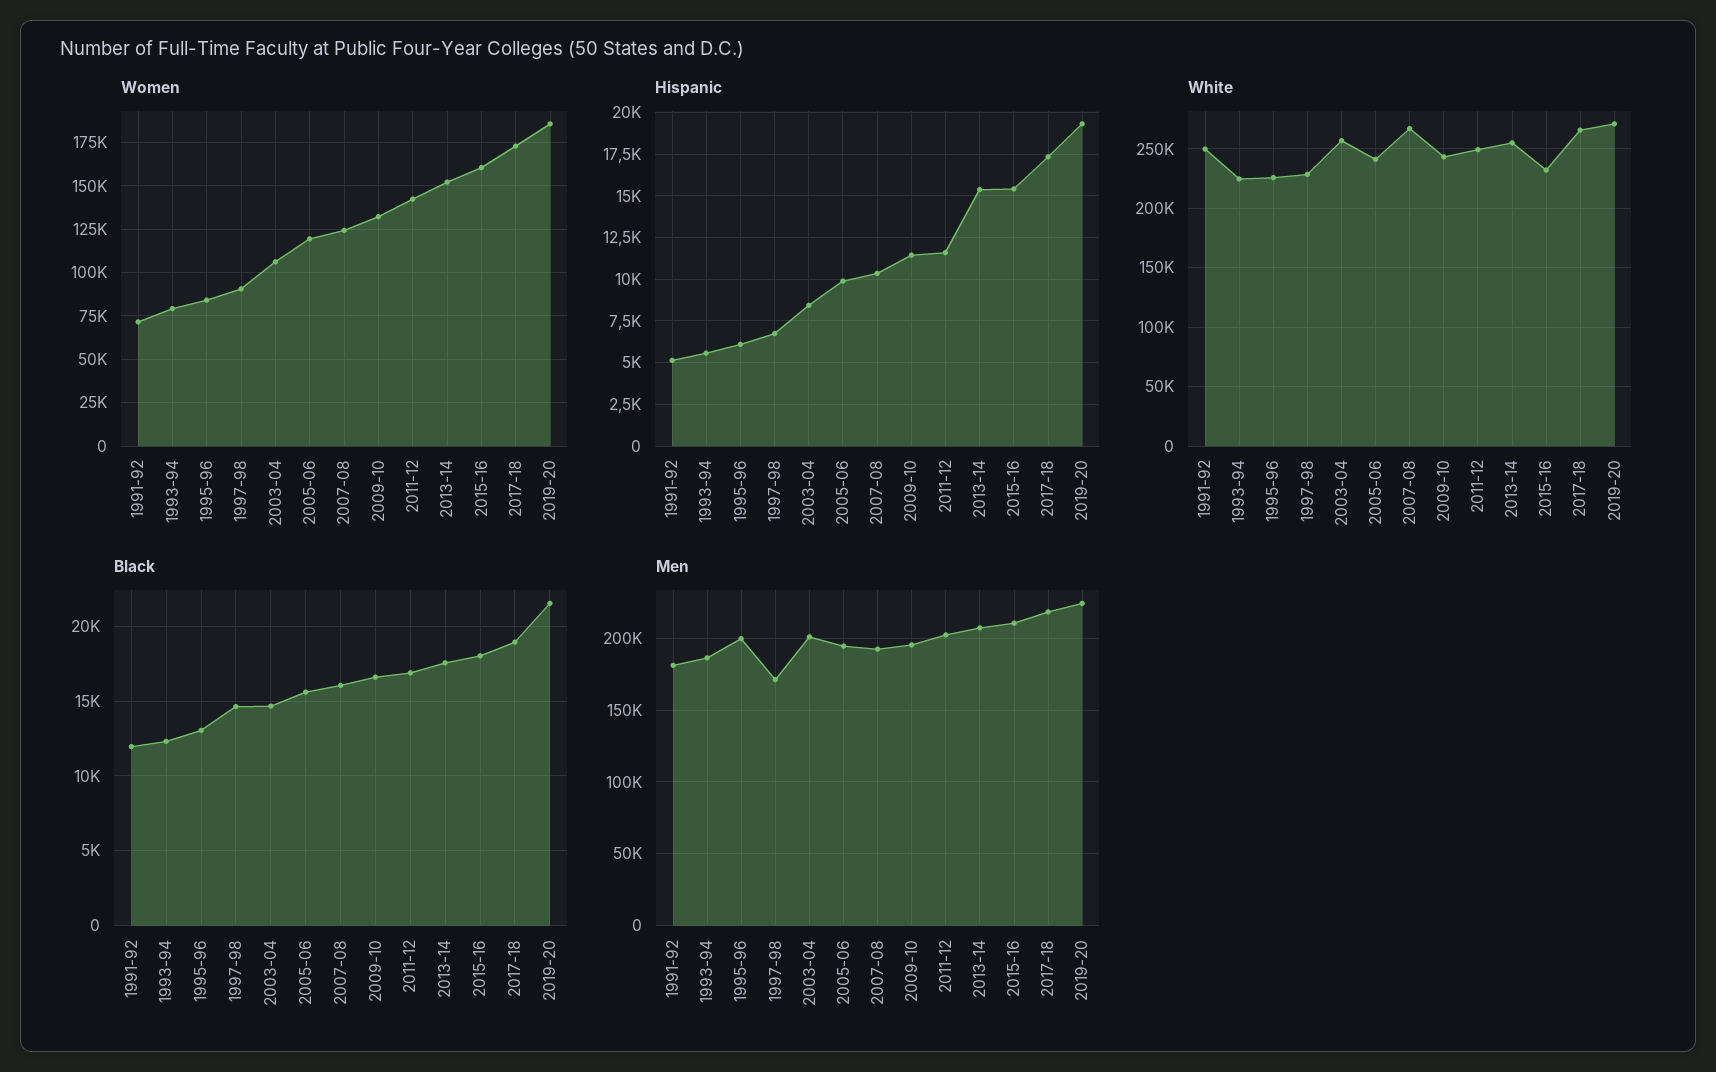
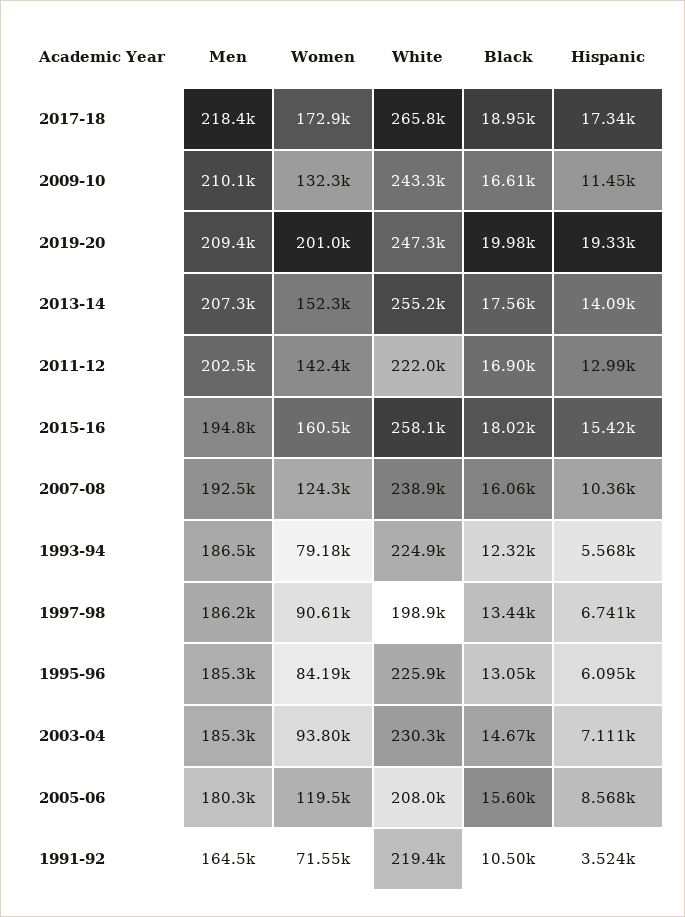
Women, 2003-04: 105000 -> 93800
Women, 2019-20: 185000 -> 201000
Hispanic, 1991-92: 5000 -> 3524
Hispanic, 2003-04: 8500 -> 7111
Hispanic, 2005-06: 10000 -> 8568
Hispanic, 2011-12: 11500 -> 12990
Hispanic, 2013-14: 15500 -> 14090
White, 1991-92: 250000 -> 219400
White, 1997-98: 230000 -> 198900
White, 2003-04: 260000 -> 230300
White, 2005-06: 240000 -> 208000
White, 2007-08: 270000 -> 238900
White, 2011-12: 250000 -> 222000
White, 2015-16: 230000 -> 258100
White, 2019-20: 270000 -> 247300
Black, 1991-92: 12000 -> 10500
Black, 1997-98: 14500 -> 13440
Black, 2019-20: 21500 -> 19980
Men, 1991-92: 180000 -> 164500
Men, 1995-96: 200000 -> 185300
Men, 1997-98: 170000 -> 186200
Men, 2003-04: 200000 -> 185300
Men, 2005-06: 195000 -> 180300
Men, 2009-10: 195000 -> 210100
Men, 2015-16: 210000 -> 194800
Men, 2019-20: 225000 -> 209400

